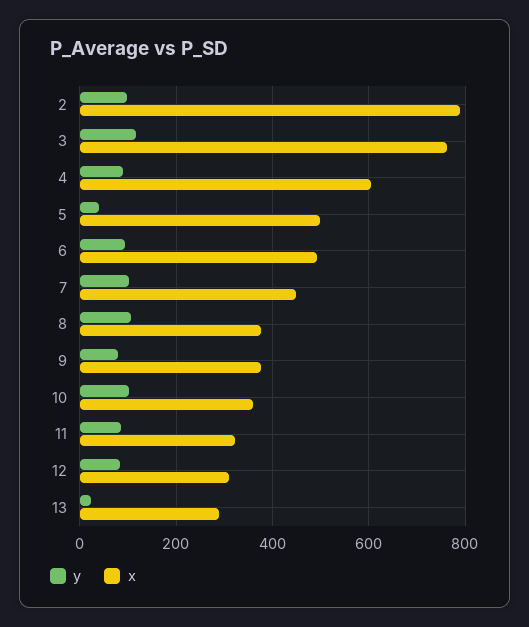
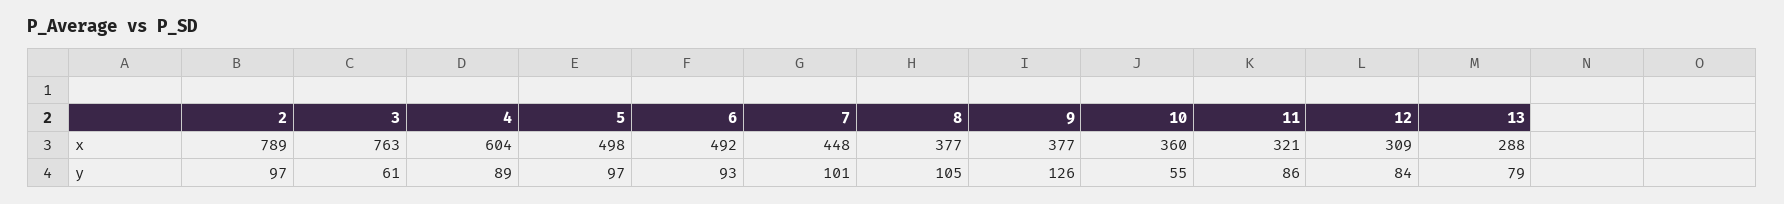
y, 3: 120 -> 61
y, 5: 40 -> 97
y, 9: 80 -> 126
y, 10: 100 -> 55
y, 13: 20 -> 79

